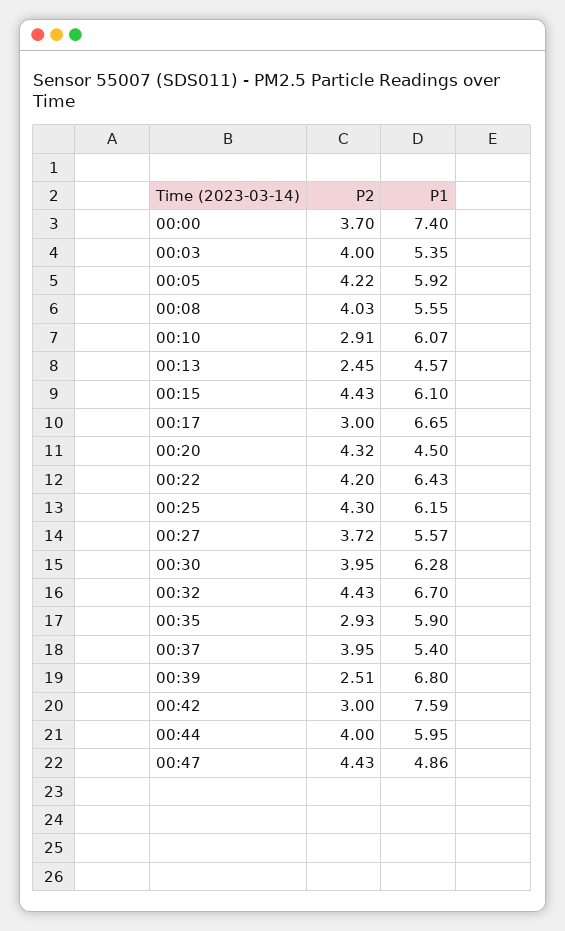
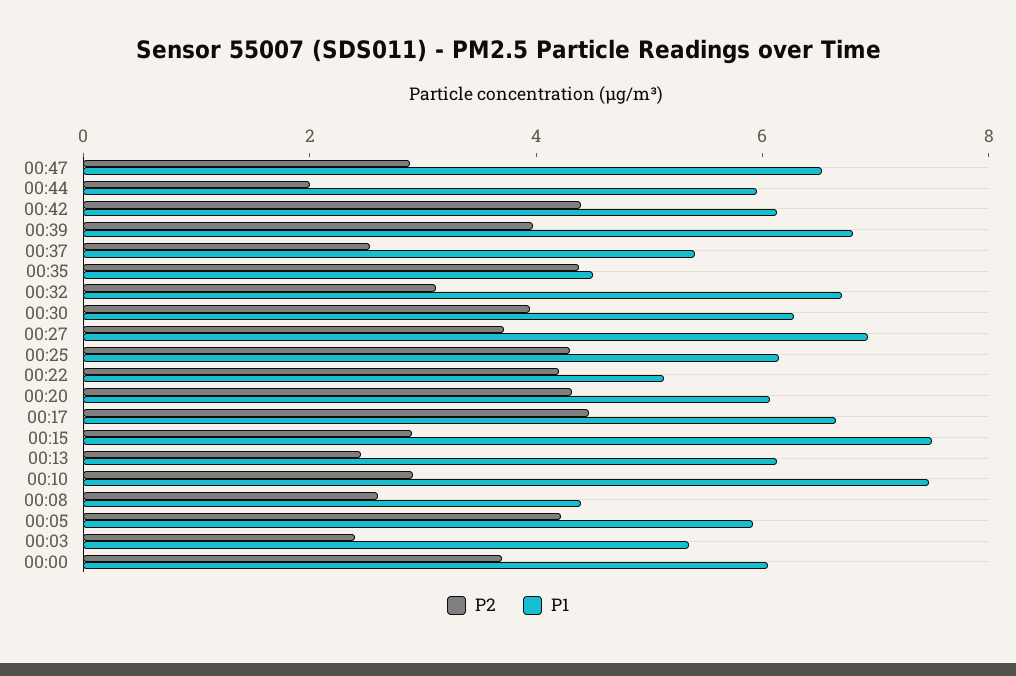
P1, 00:00: 7.4 -> 6
P2, 00:03: 4 -> 2.5
P2, 00:08: 4.03 -> 2.5
P1, 00:08: 5.55 -> 4.5
P1, 00:10: 6.07 -> 7.5
P1, 00:13: 4.57 -> 6
P2, 00:15: 4.43 -> 3
P1, 00:15: 6.1 -> 7.5
P2, 00:17: 3 -> 4.5
P1, 00:20: 4.5 -> 6
P1, 00:22: 6.43 -> 5
P1, 00:27: 5.57 -> 7
P2, 00:32: 4.43 -> 3
P2, 00:35: 2.93 -> 4.5
P1, 00:35: 5.9 -> 4.5
P2, 00:37: 3.95 -> 2.5
P2, 00:39: 2.51 -> 4
P2, 00:42: 3 -> 4.5
P1, 00:42: 7.59 -> 6
P2, 00:44: 4 -> 2
P2, 00:47: 4.43 -> 3
P1, 00:47: 4.86 -> 6.5

